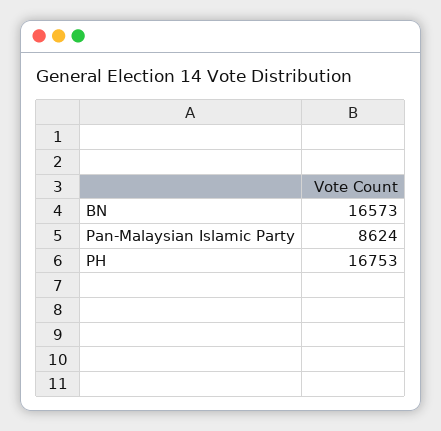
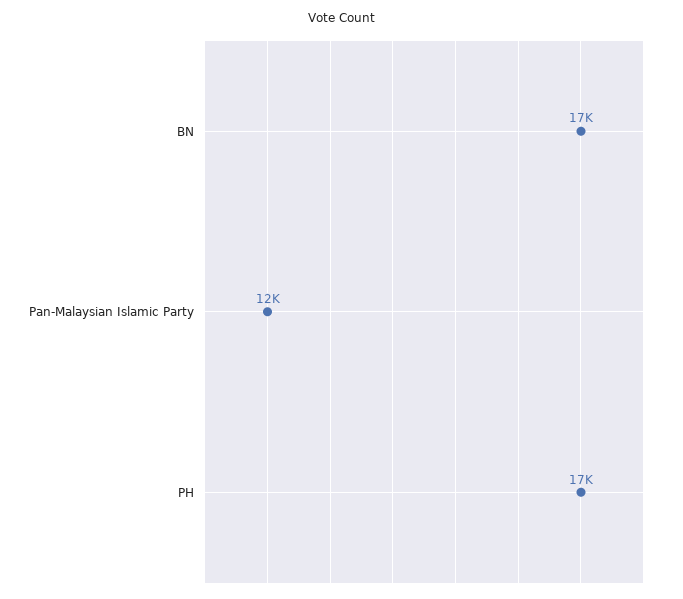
Pan-Malaysian Islamic Party: 8624 -> 12000

